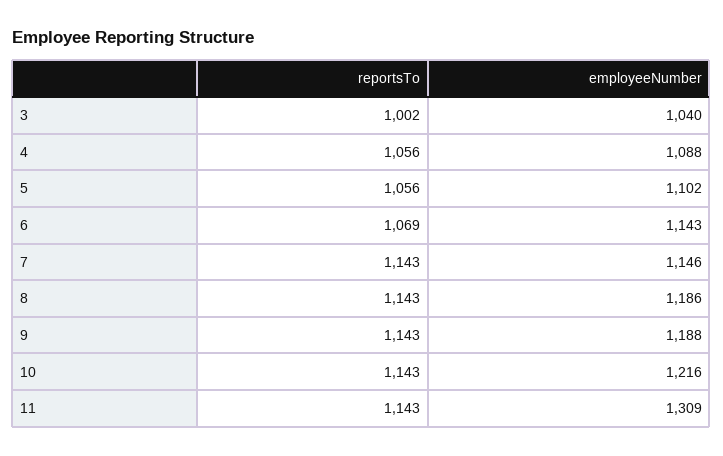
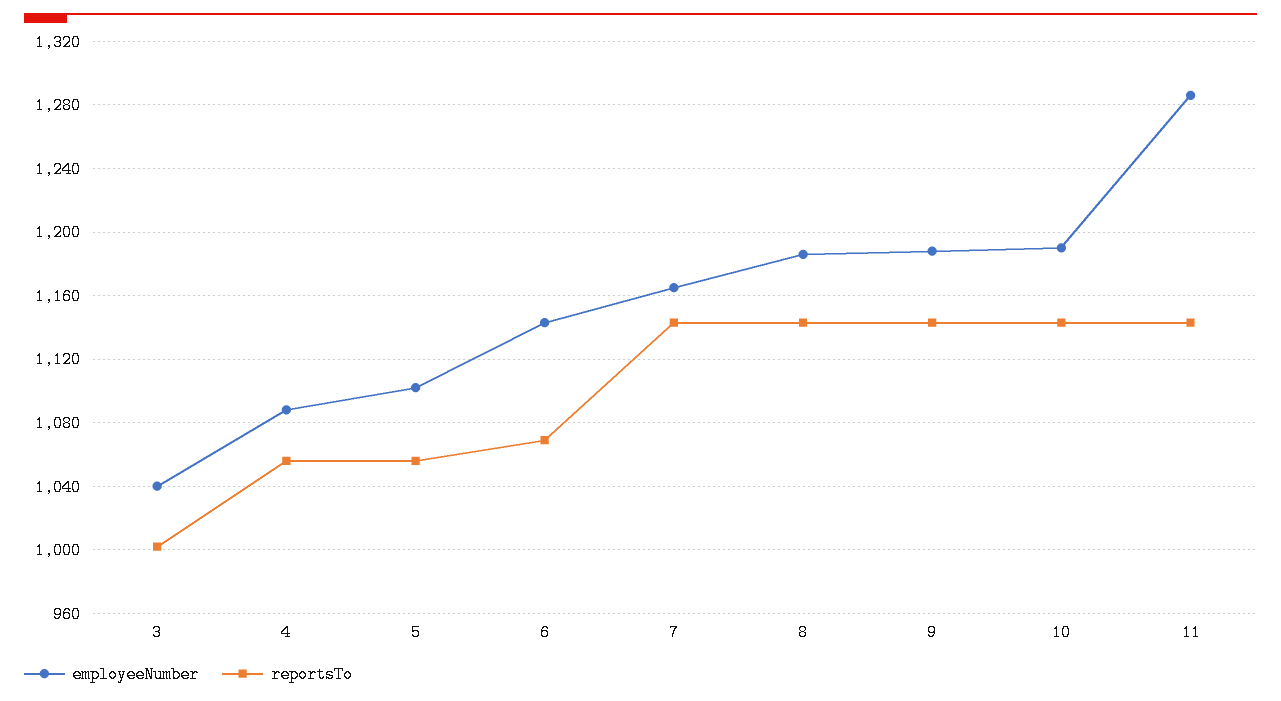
employeeNumber, 7: 1146 -> 1165
employeeNumber, 10: 1216 -> 1190
employeeNumber, 11: 1309 -> 1285

